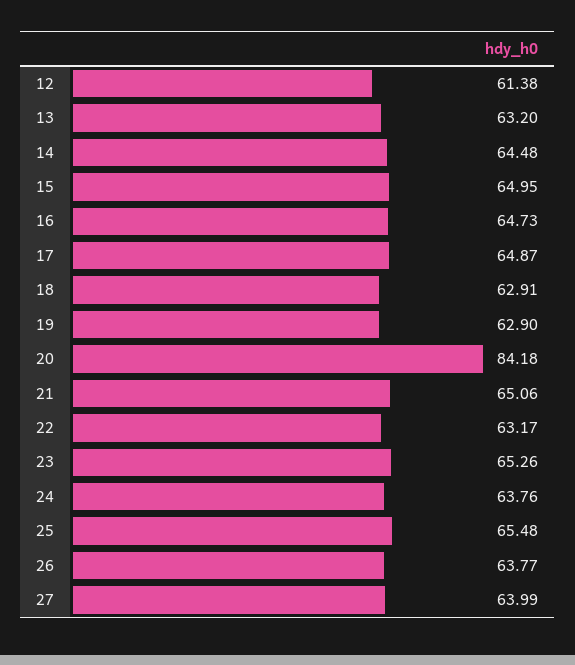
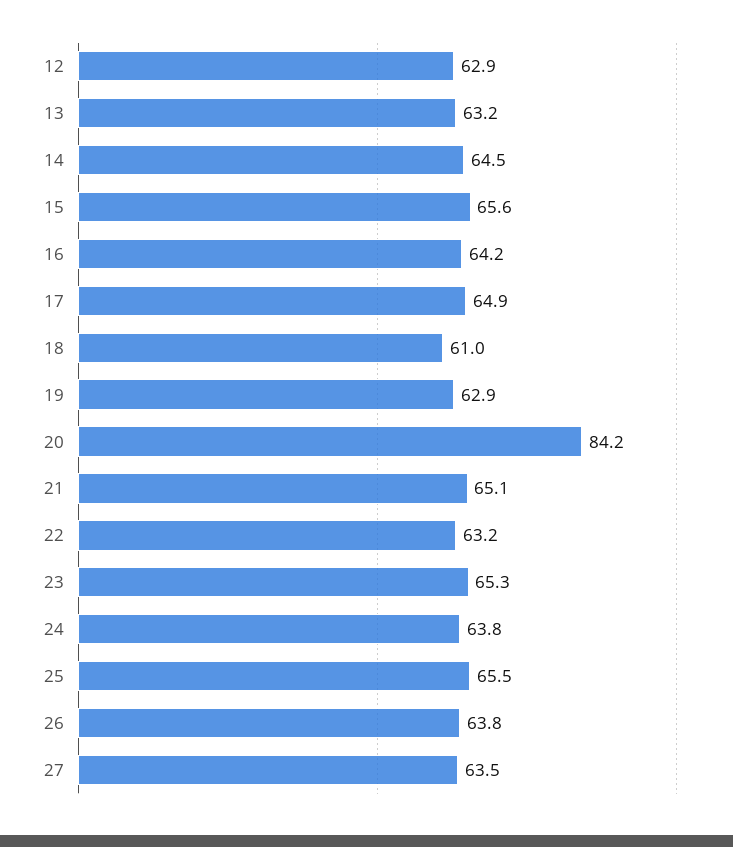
12: 61.38 -> 62.9
15: 64.95 -> 65.6
16: 64.73 -> 64.2
18: 62.91 -> 61
27: 63.99 -> 63.5

